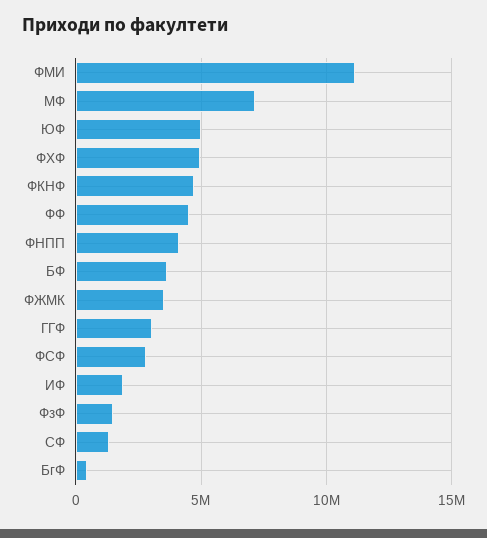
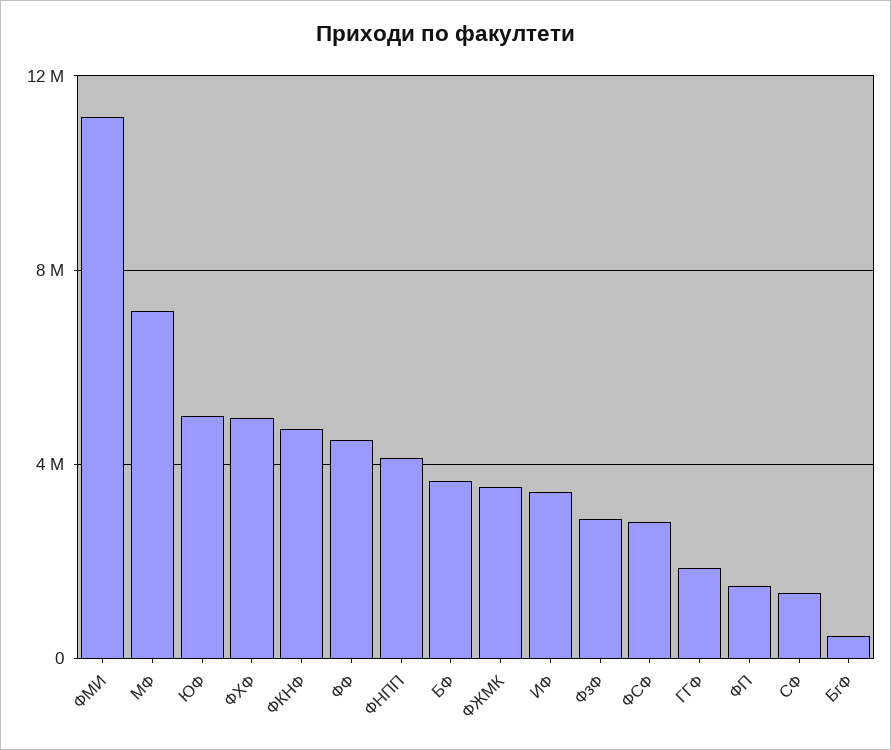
ГГФ: 3000000 -> 2000000
ИФ: 2000000 -> 3500000
ФзФ: 1500000 -> 3000000
ФП: none -> 1500000

